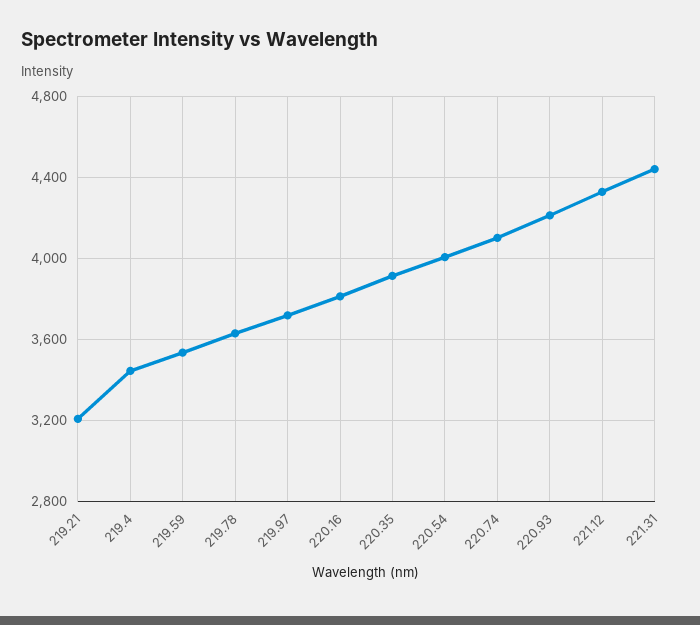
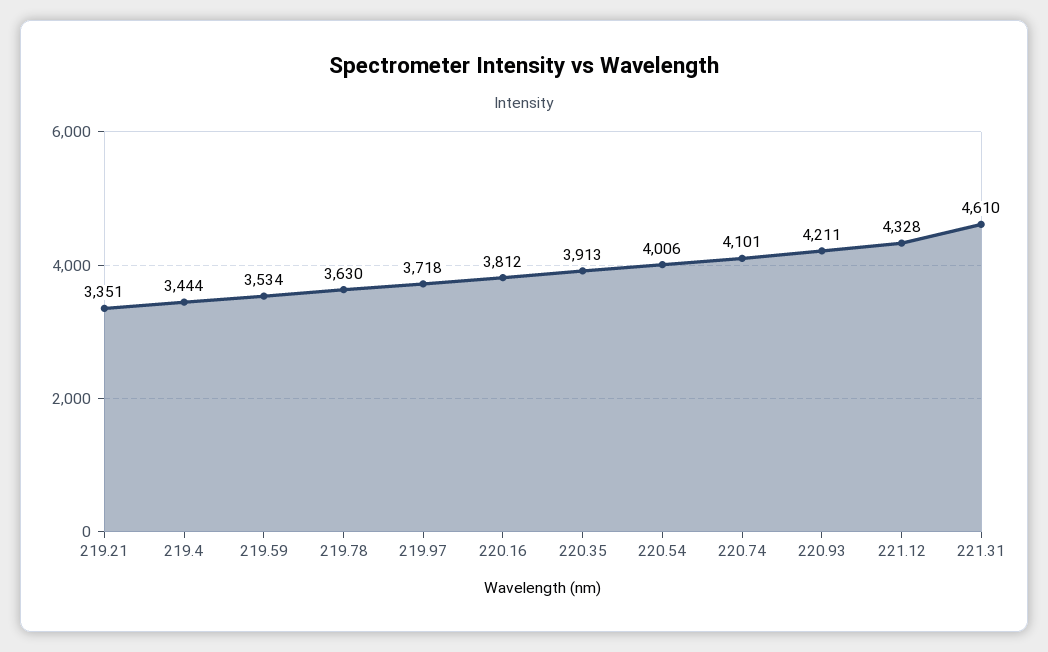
219.21: 3200 -> 3351
221.31: 4450 -> 4610

